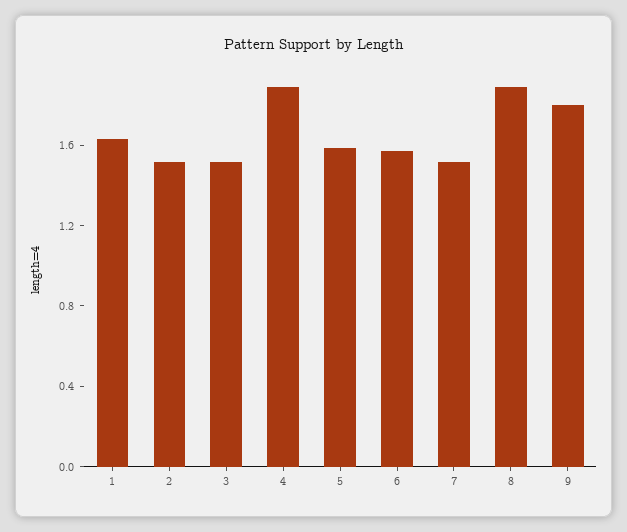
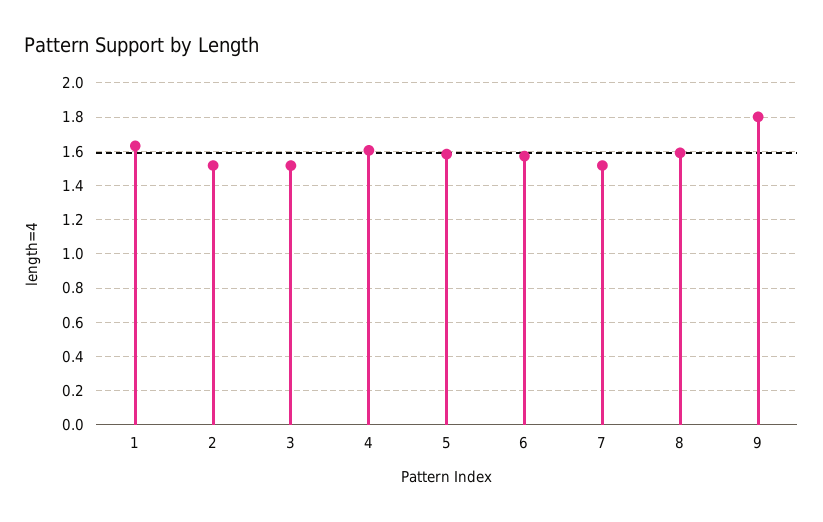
4: 1.9 -> 1.6
8: 1.9 -> 1.6

